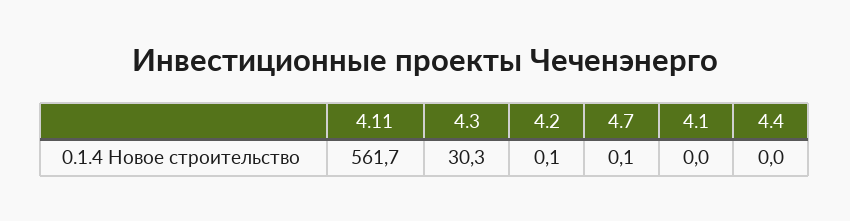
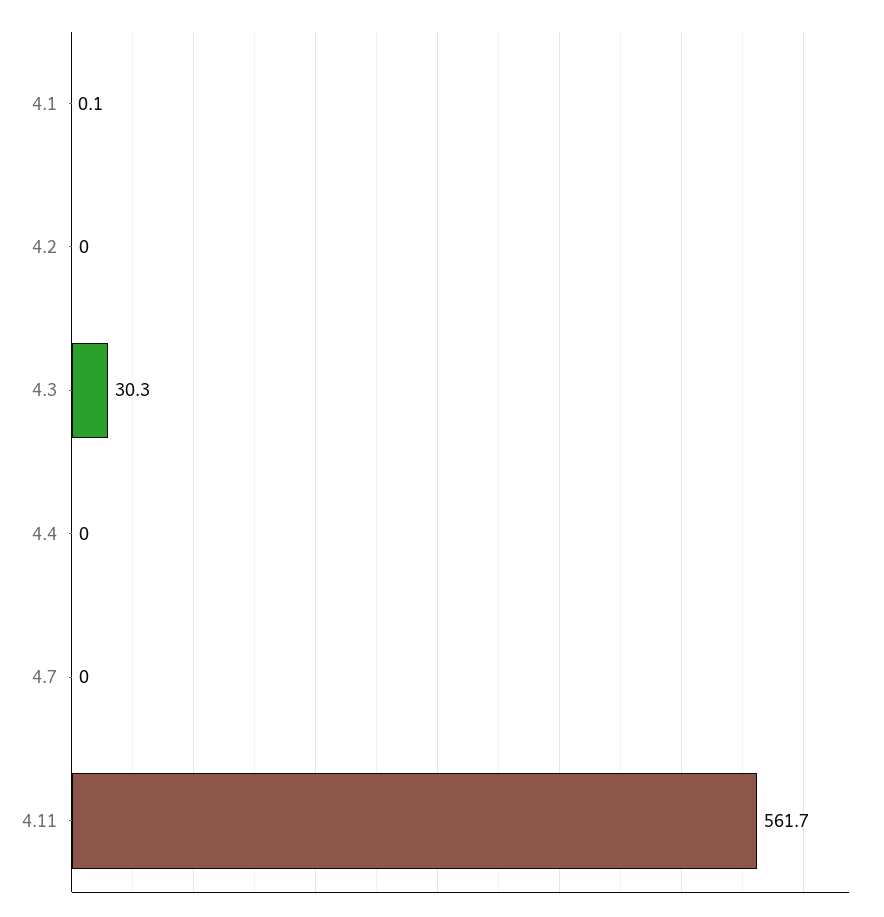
4.2: 0.1 -> 0
4.7: 0.1 -> 0
4.1: 0 -> 0.1

